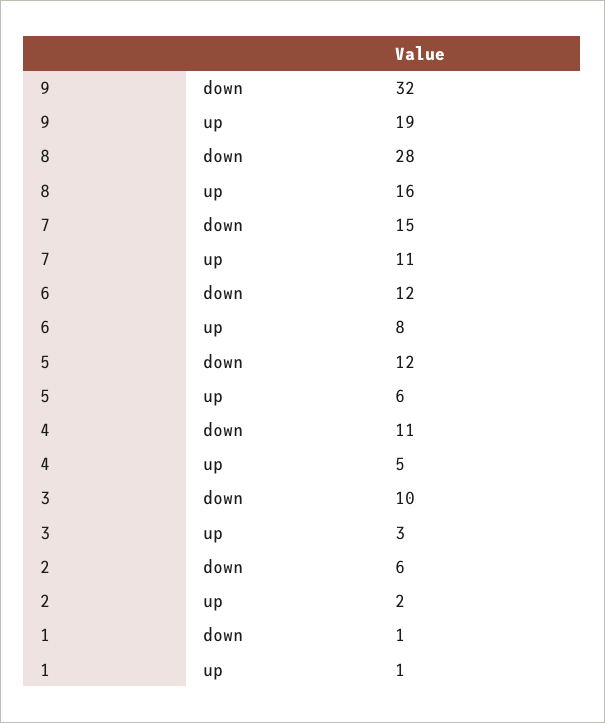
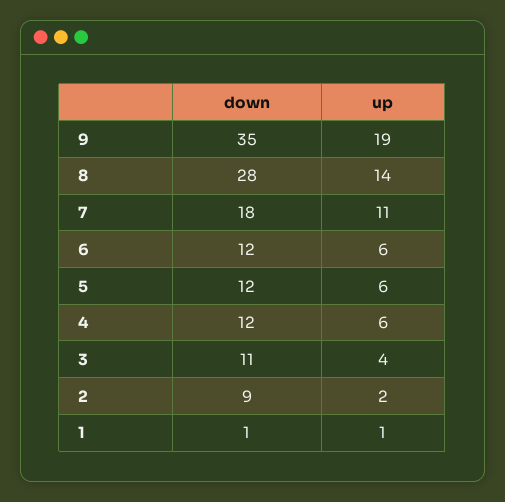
9, down: 32 -> 35
8, up: 16 -> 14
7, down: 15 -> 18
6, up: 8 -> 6
4, down: 11 -> 12
4, up: 5 -> 6
3, down: 10 -> 11
3, up: 3 -> 4
2, down: 6 -> 9

